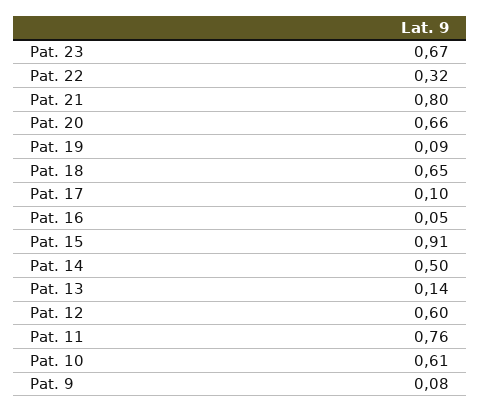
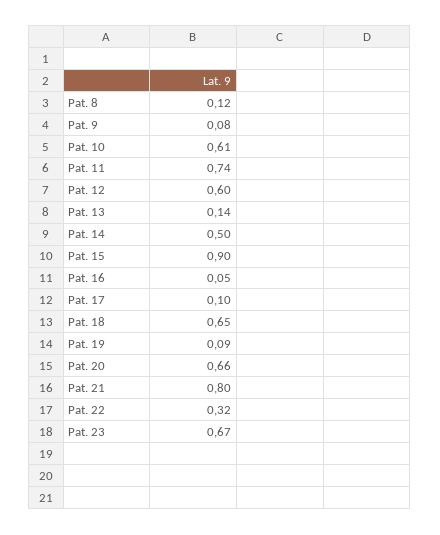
Pat. 15: 0.91 -> 0.9
Pat. 11: 0.76 -> 0.74
Pat. 8: none -> 0.12

